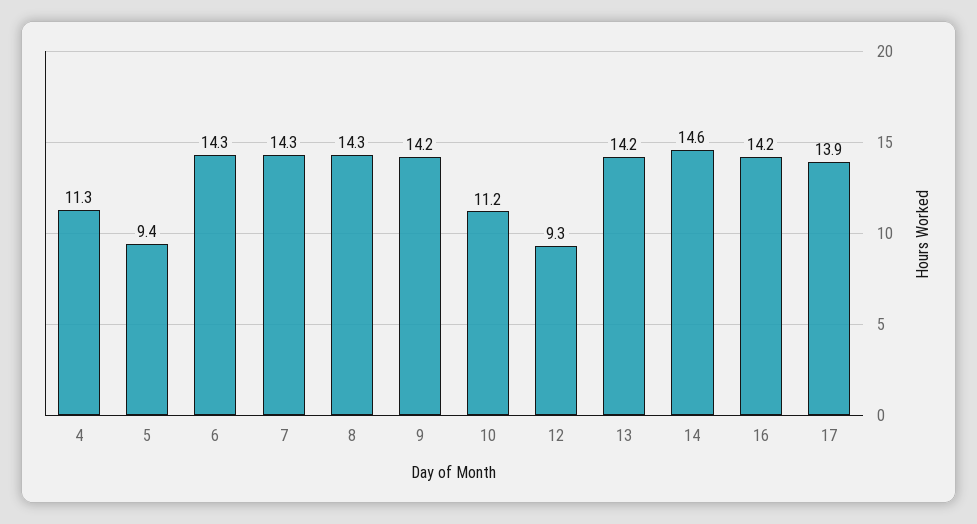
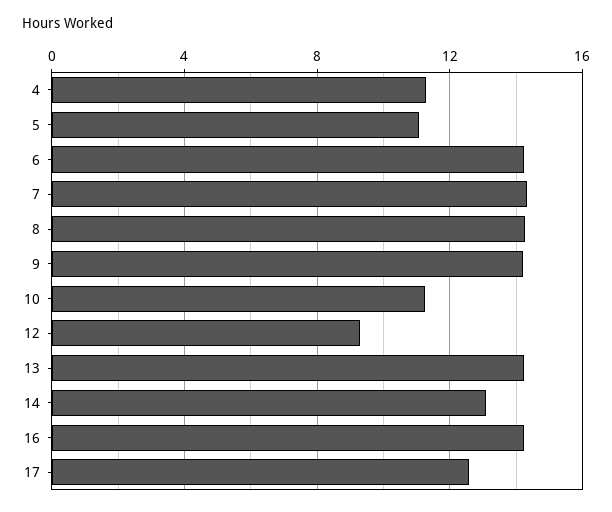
5: 9.4 -> 11
14: 14.6 -> 13
17: 13.9 -> 12.5

